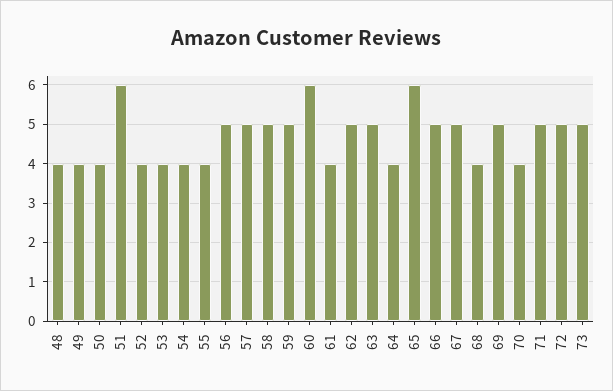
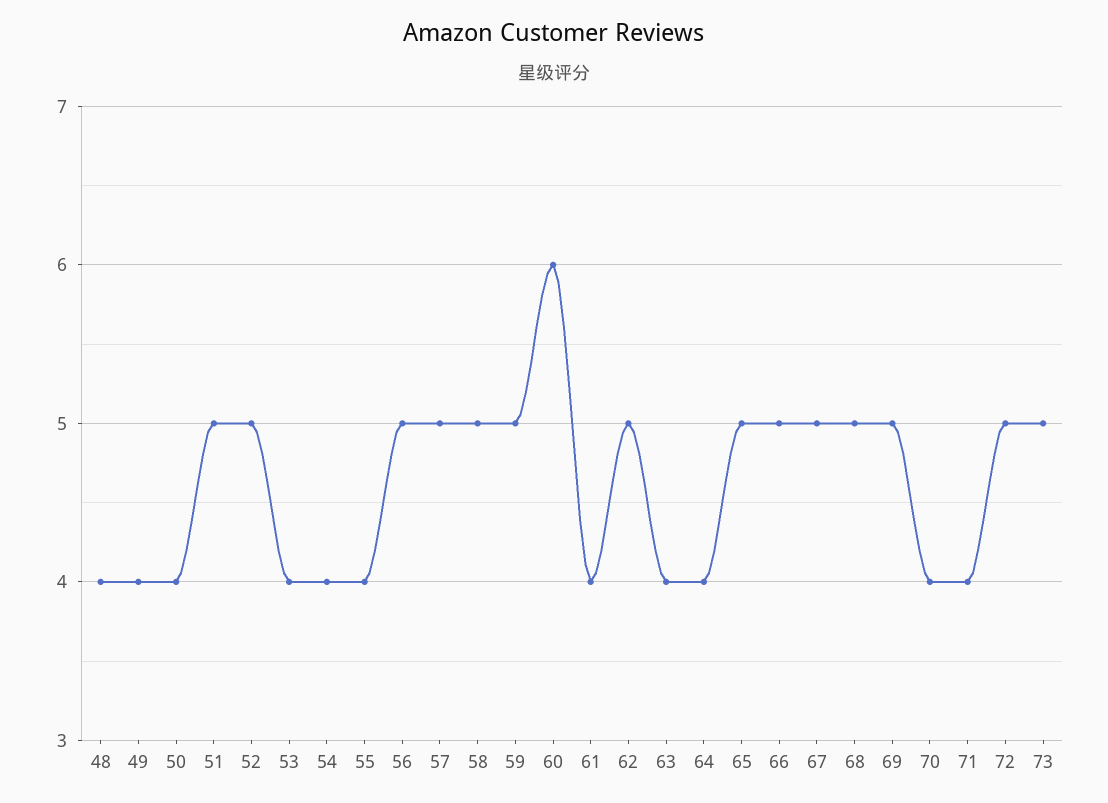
51: 6 -> 5
52: 4 -> 5
63: 5 -> 4
65: 6 -> 5
68: 4 -> 5
71: 5 -> 4

